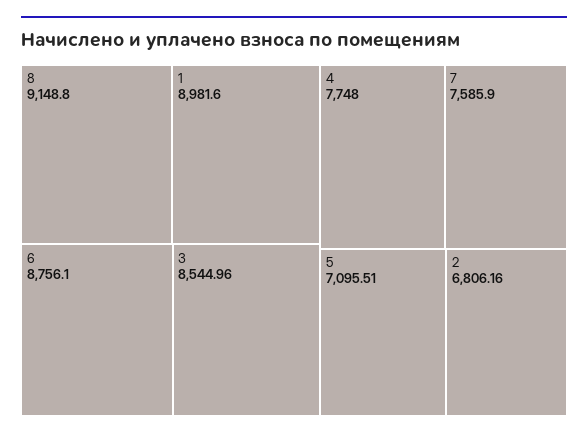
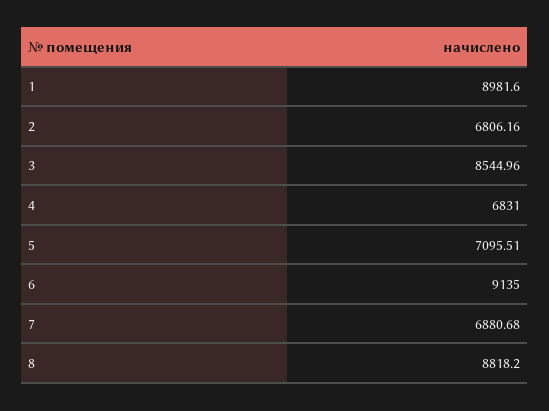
8: 9148.8 -> 8818.2
6: 8756.1 -> 9135
4: 7748 -> 6831
7: 7585.9 -> 6880.68

